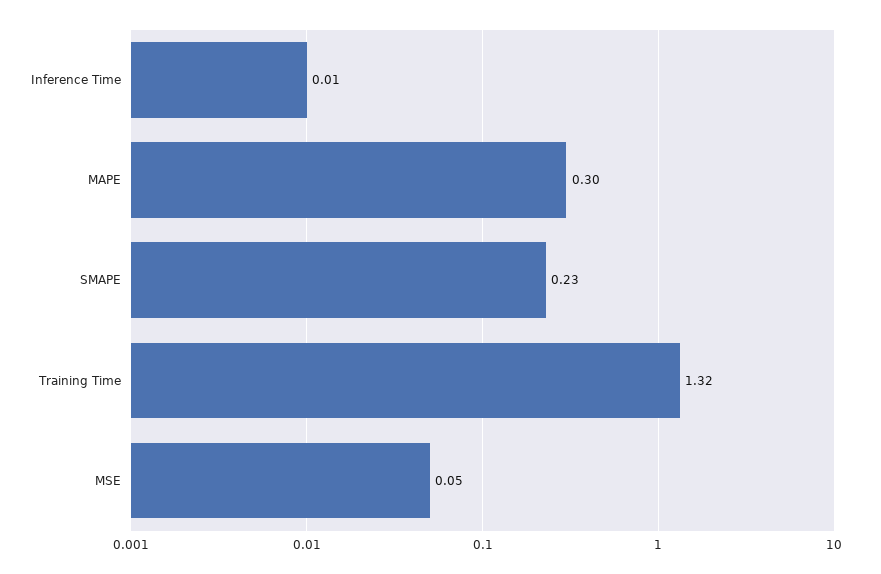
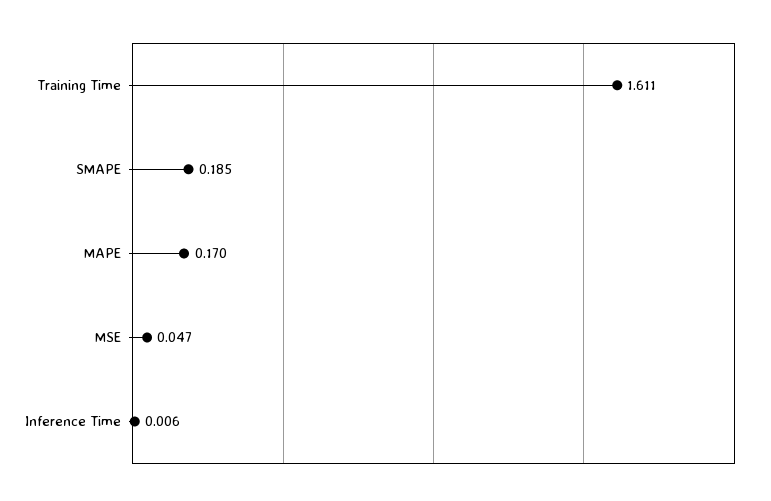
MAPE: 0.3 -> 0.17
SMAPE: 0.23 -> 0.185
Training Time: 1.32 -> 1.611

